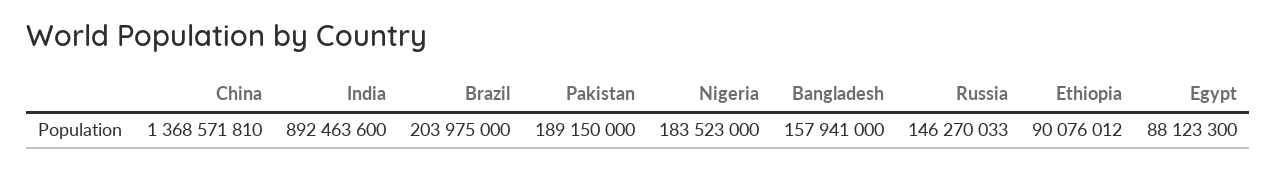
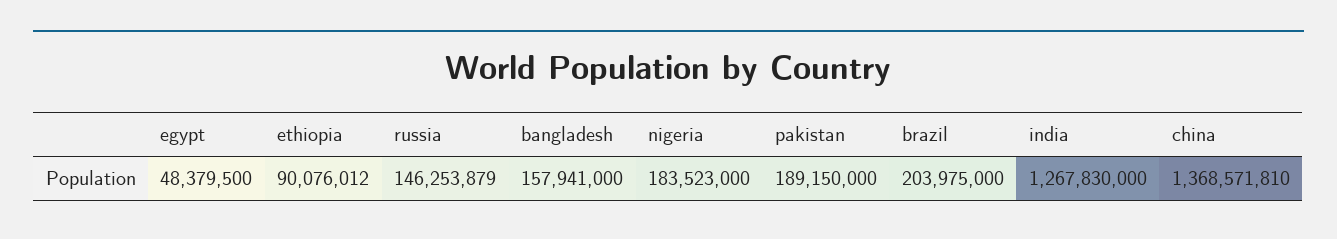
India: 892463600 -> 1267830000
Russia: 146270033 -> 146253879
Egypt: 88123300 -> 48379500

